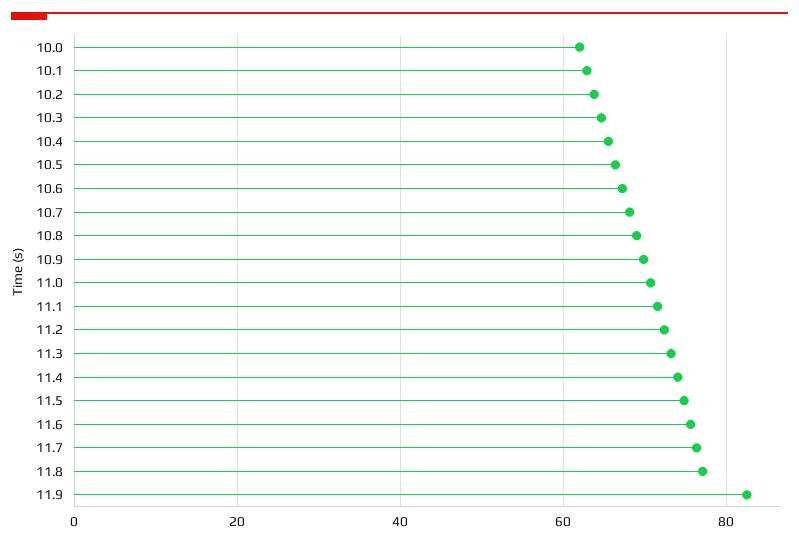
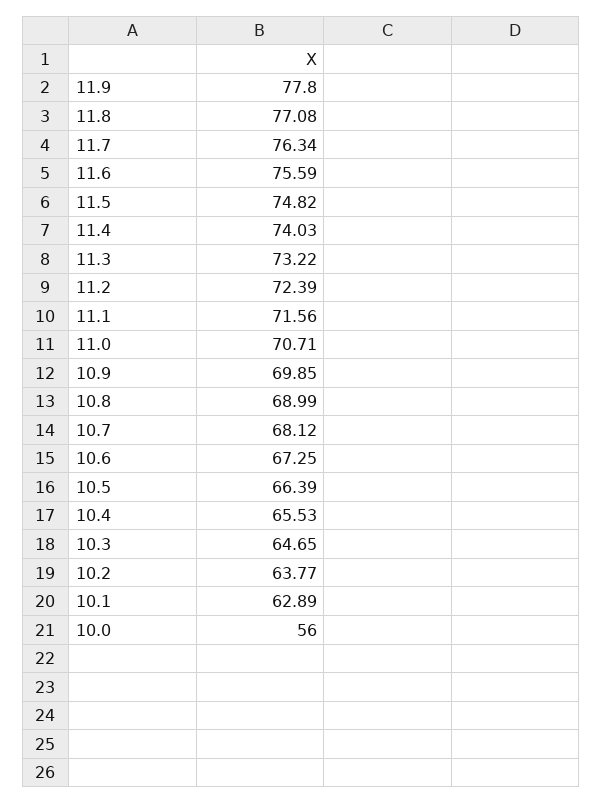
10.0: 62 -> 56
11.9: 82 -> 77.8

